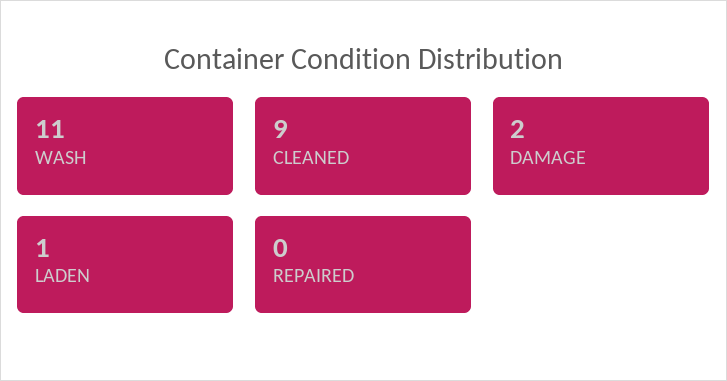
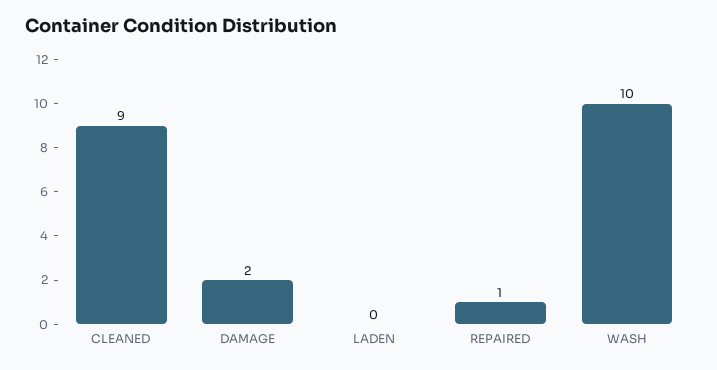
WASH: 11 -> 10
LADEN: 1 -> 0
REPAIRED: 0 -> 1

